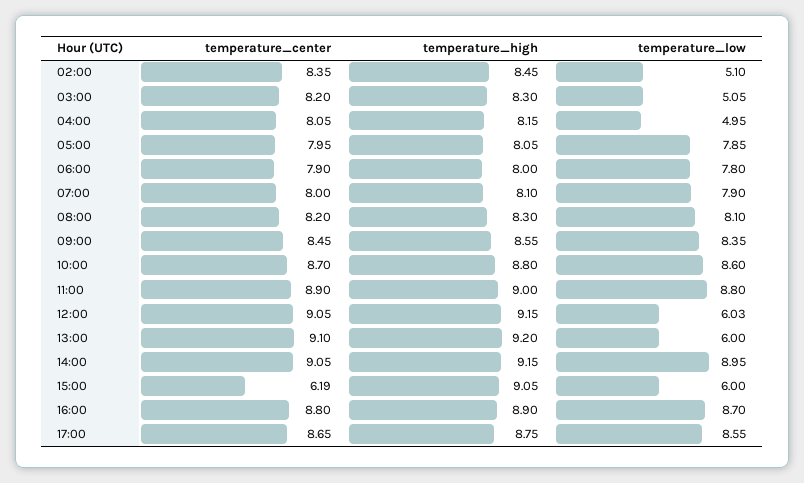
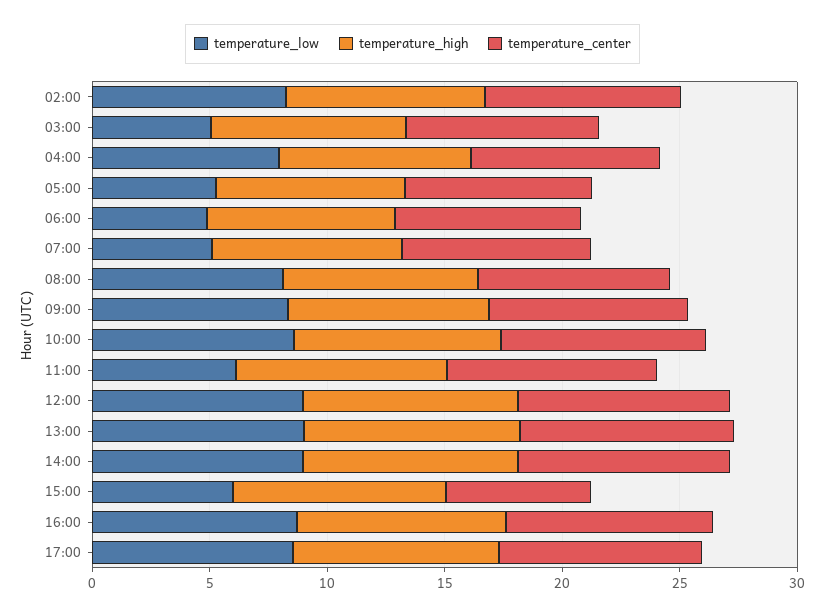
temperature_low, 02:00: 5.1 -> 8
temperature_low, 04:00: 4.95 -> 8
temperature_low, 05:00: 7.85 -> 5
temperature_low, 06:00: 7.8 -> 5
temperature_low, 07:00: 7.9 -> 5
temperature_low, 11:00: 8.8 -> 6
temperature_low, 12:00: 6.03 -> 9
temperature_low, 13:00: 6 -> 9

